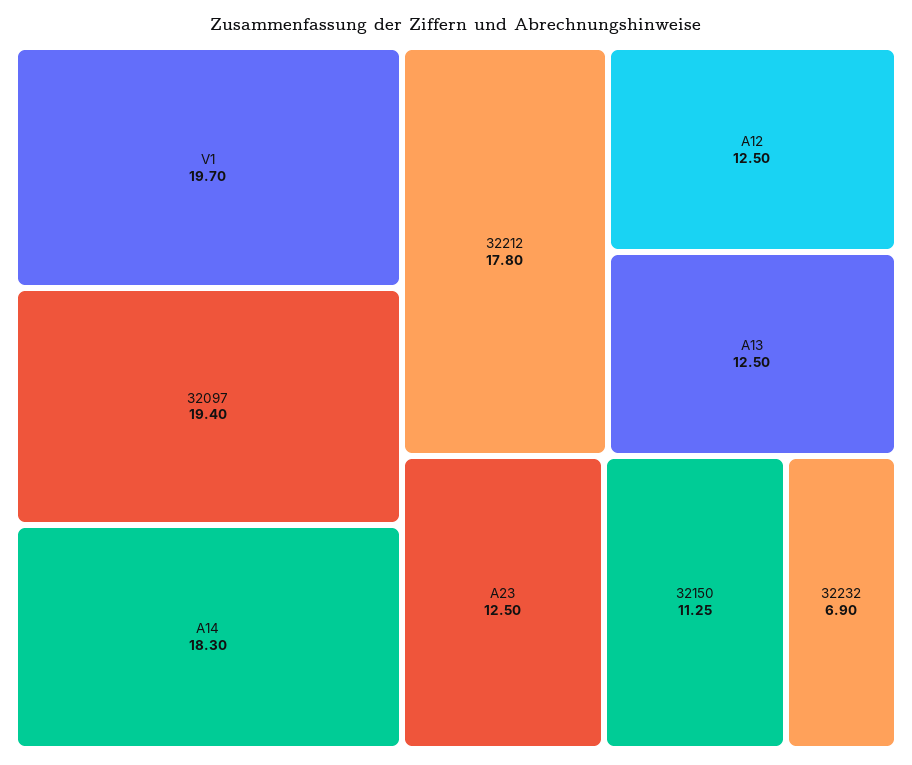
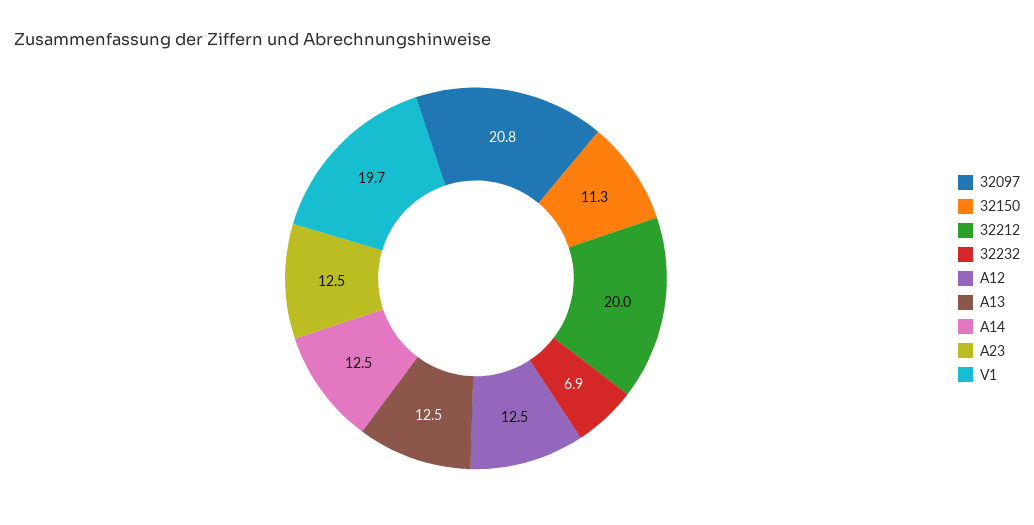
32097: 19.4 -> 20.8
A14: 18.3 -> 12.5
32212: 17.8 -> 20

